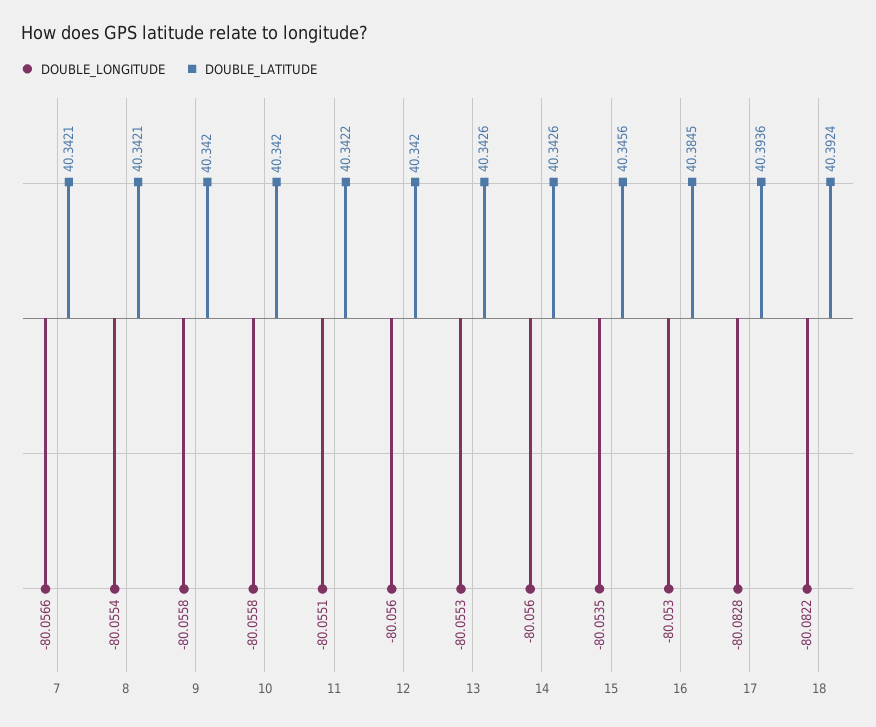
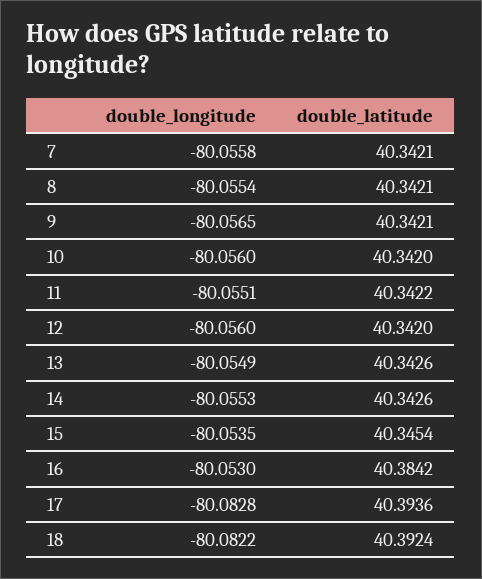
DOUBLE_LONGITUDE, 7: -80.0566 -> -80.0558
DOUBLE_LONGITUDE, 9: -80.0558 -> -80.0565
DOUBLE_LATITUDE, 9: 40.342 -> 40.3421
DOUBLE_LONGITUDE, 10: -80.0558 -> -80.056
DOUBLE_LONGITUDE, 13: -80.0553 -> -80.0549
DOUBLE_LONGITUDE, 14: -80.056 -> -80.0553
DOUBLE_LATITUDE, 15: 40.3456 -> 40.3454
DOUBLE_LATITUDE, 16: 40.3845 -> 40.3842

